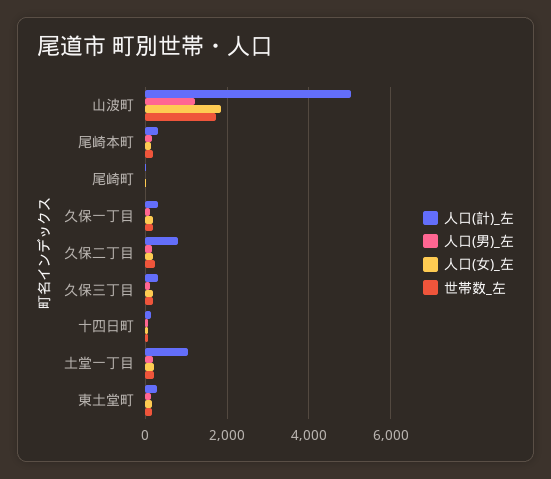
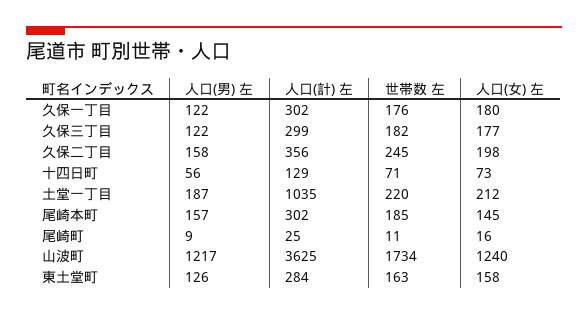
人口(計)_左, 山波町: 5000 -> 3625
人口(女)_左, 山波町: 1800 -> 1240
人口(計)_左, 久保二丁目: 800 -> 356

